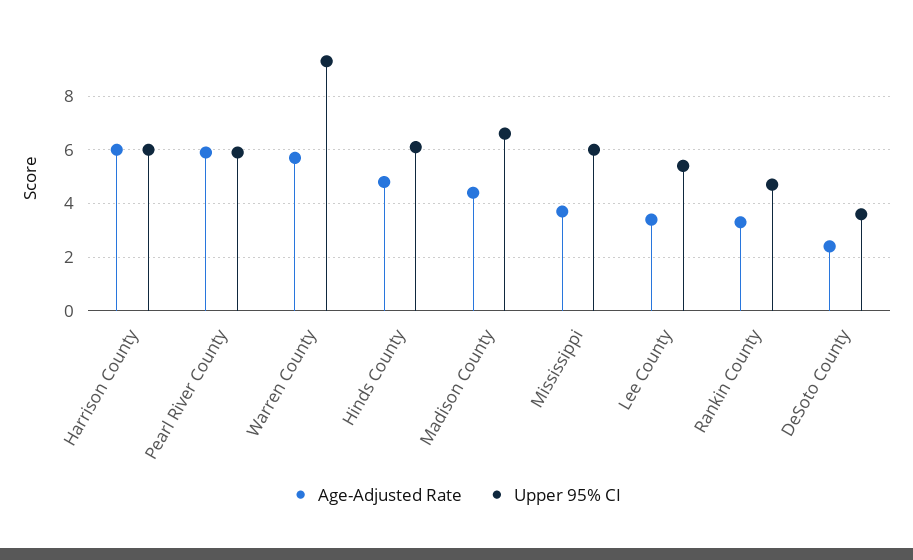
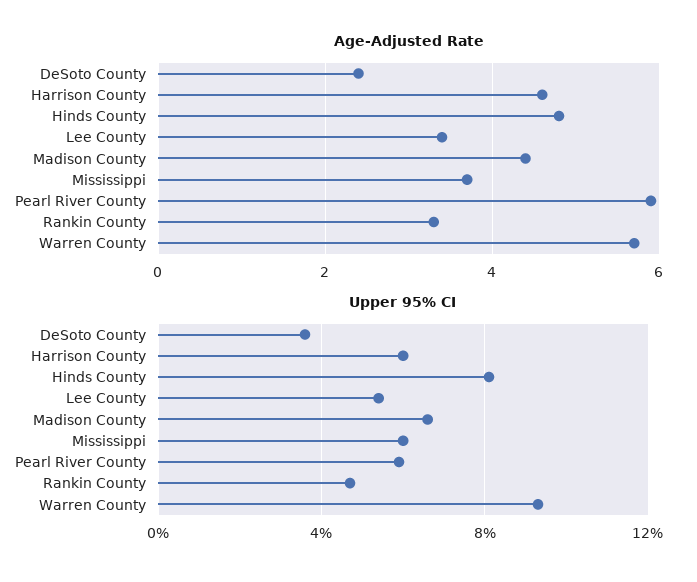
Age-Adjusted Rate, Harrison County: 6 -> 4.5
Upper 95% CI, Hinds County: 6 -> 8

